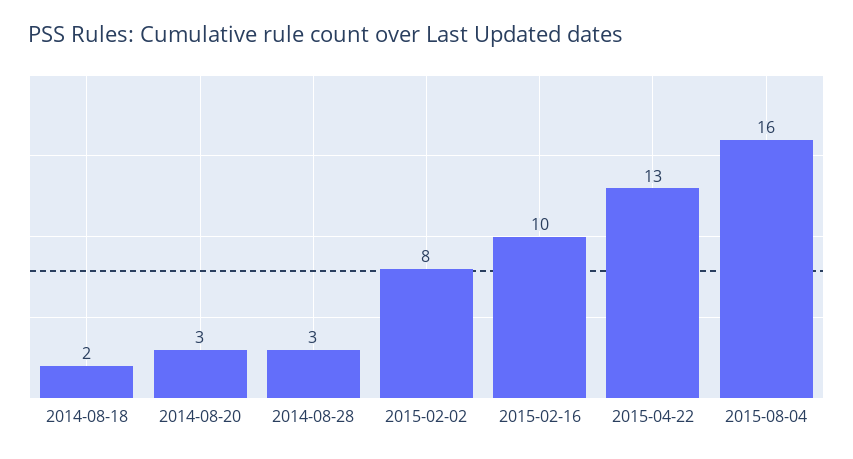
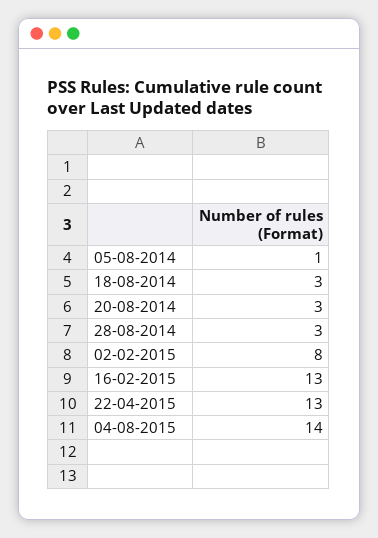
2014-08-18: 2 -> 3
2015-02-16: 10 -> 13
2015-08-04: 16 -> 14
05-08-2014: none -> 1

